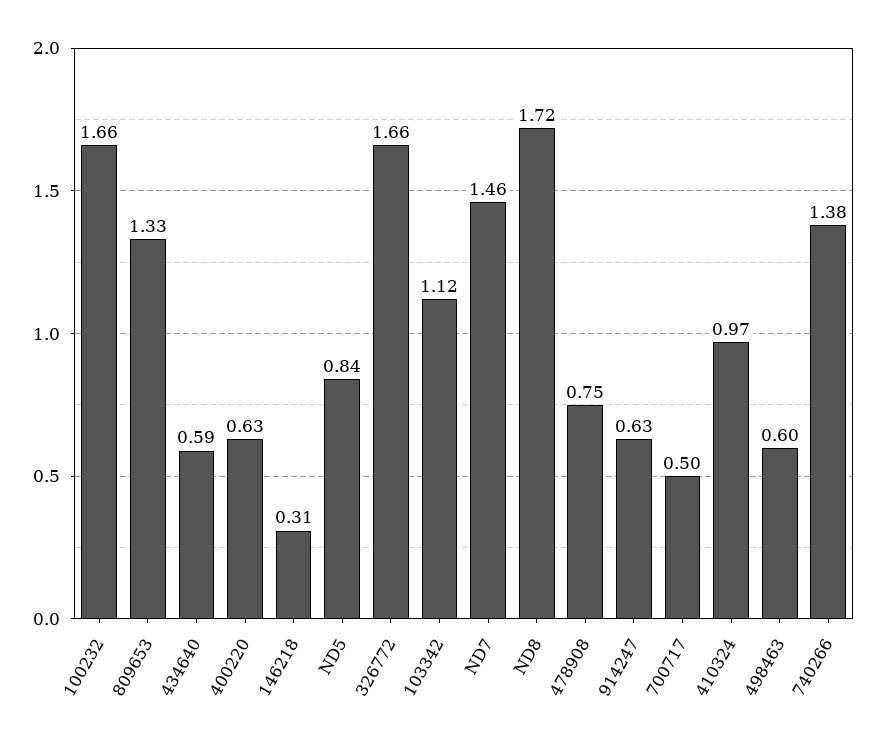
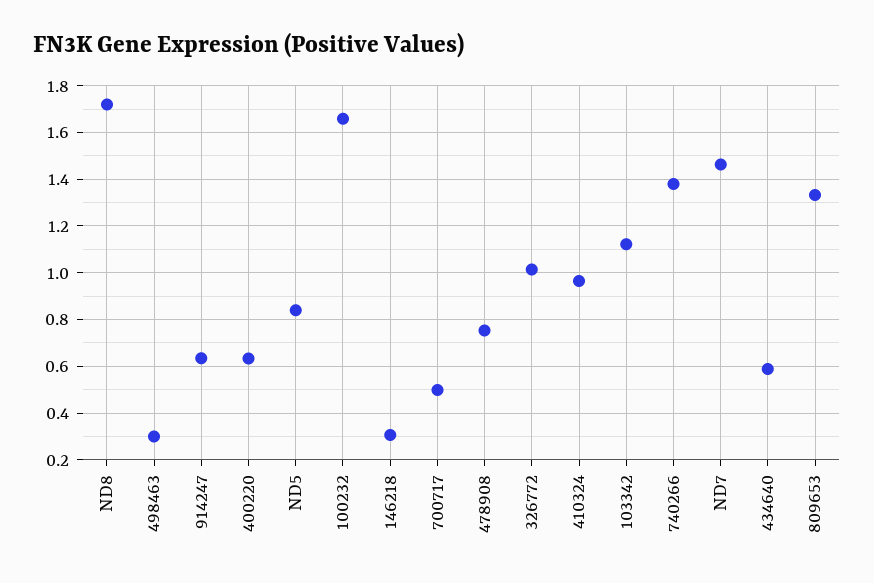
326772: 1.66 -> 1
498463: 0.6 -> 0.3

